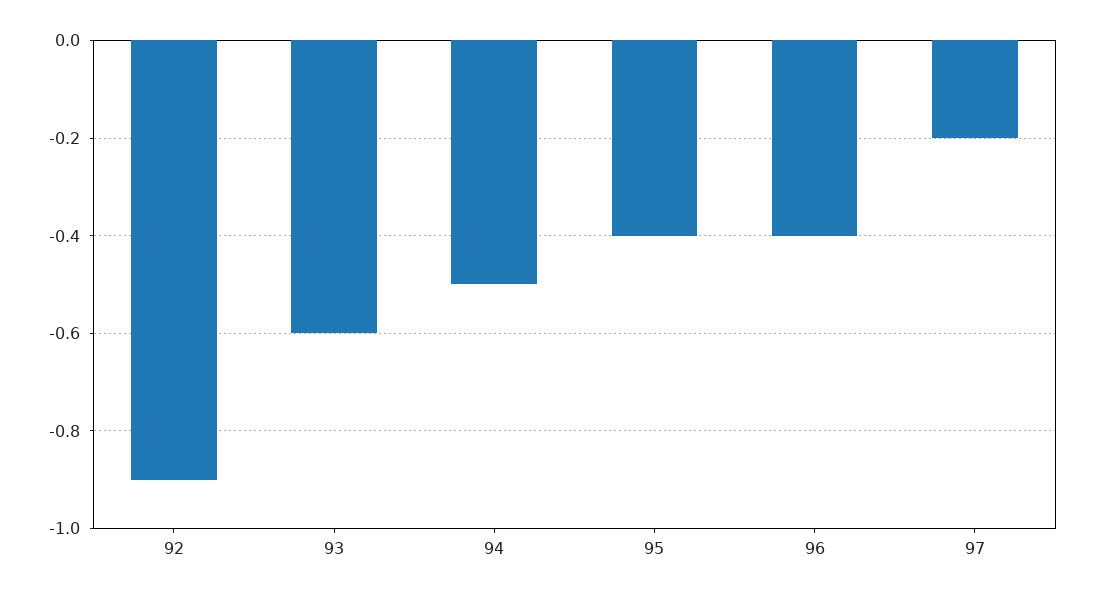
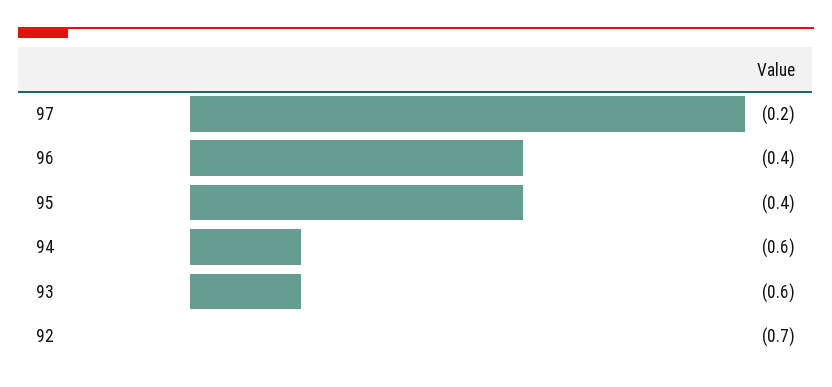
92: -0.9 -> -0.7
94: -0.5 -> -0.6

